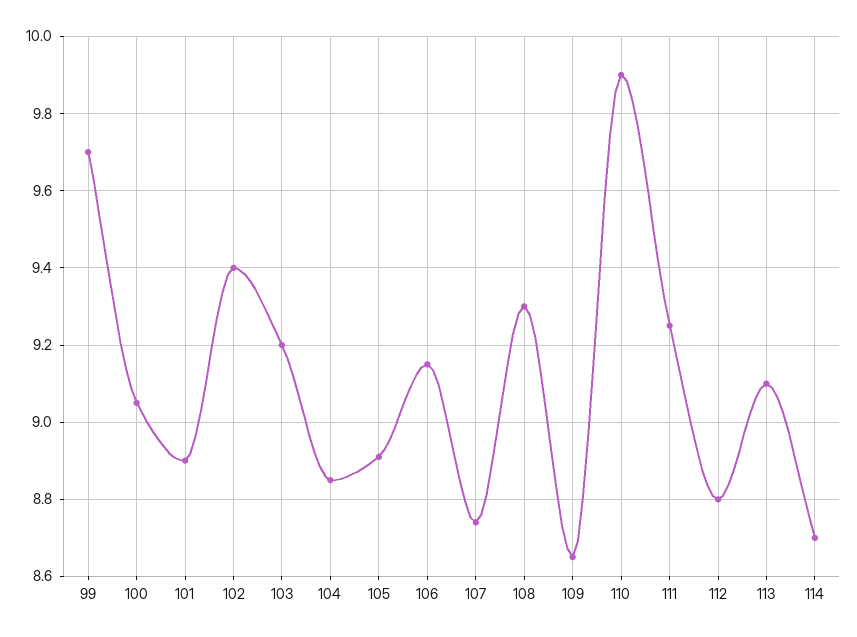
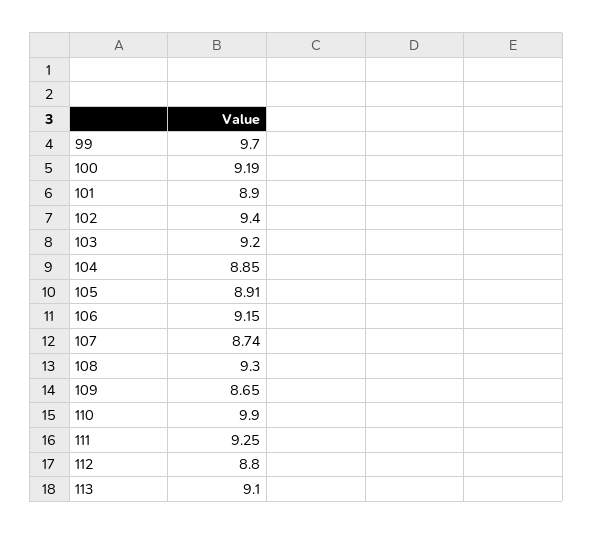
100: 9.05 -> 9.19
114: 8.7 -> none

